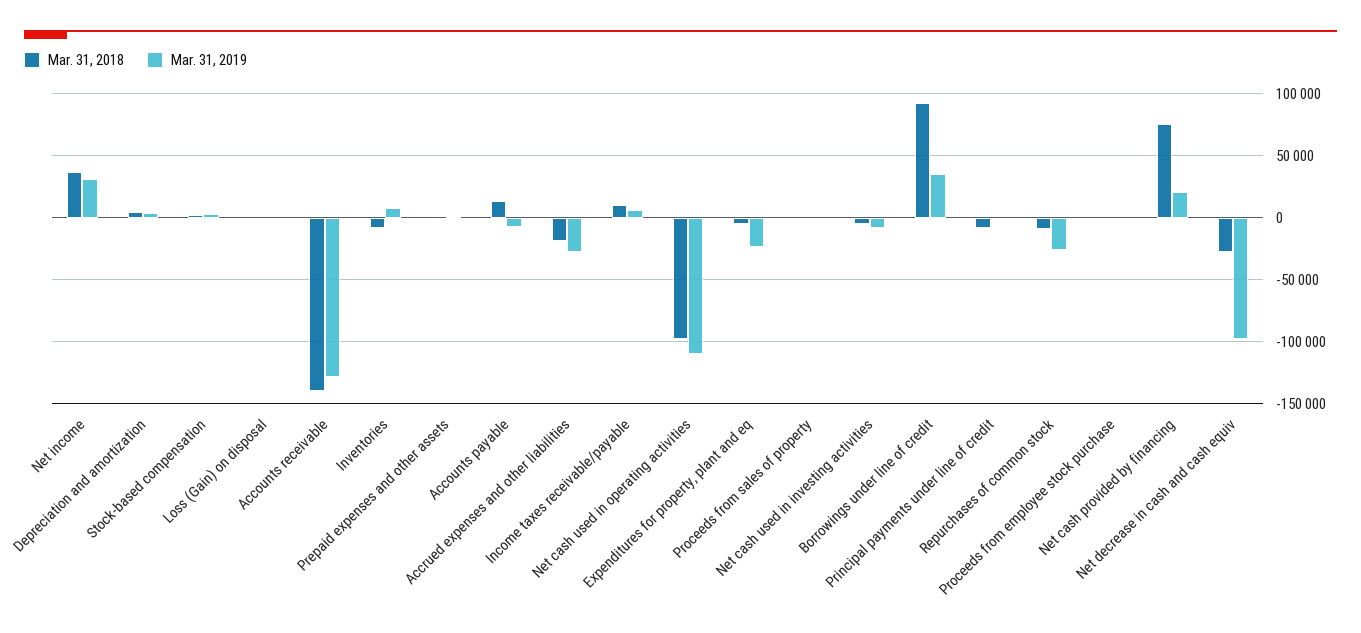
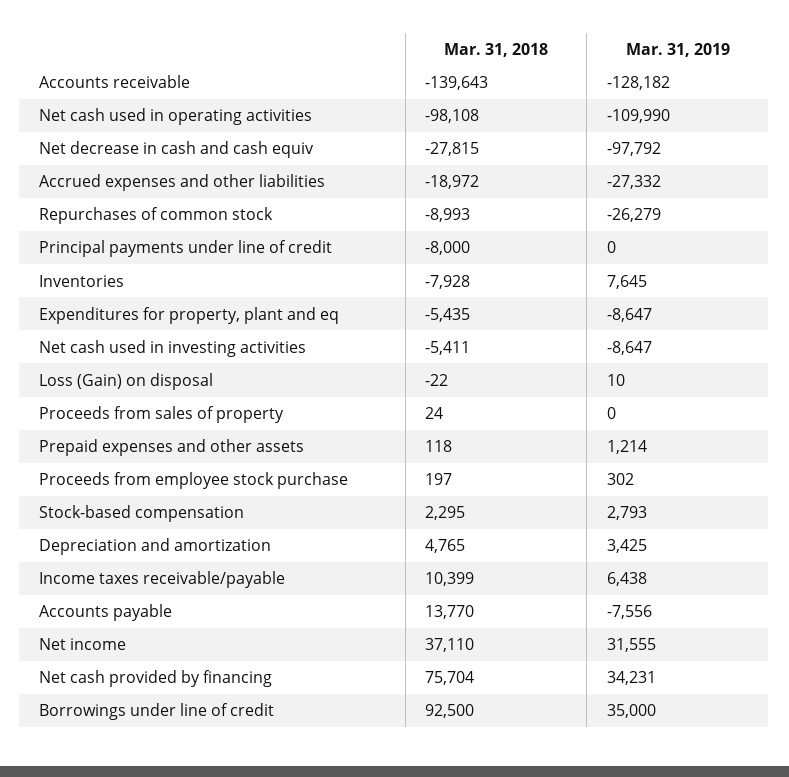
Mar. 31, 2019, Expenditures for property, plant and eq: -25000 -> -8647
Mar. 31, 2019, Net cash provided by financing: 20000 -> 34231

